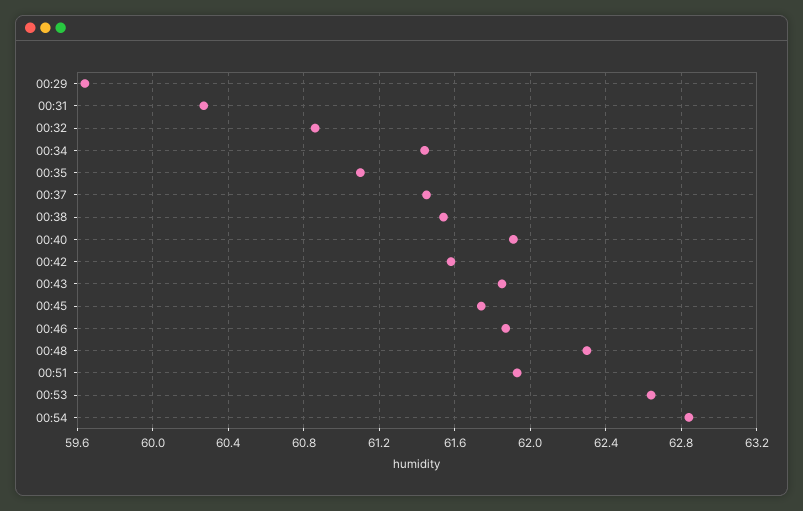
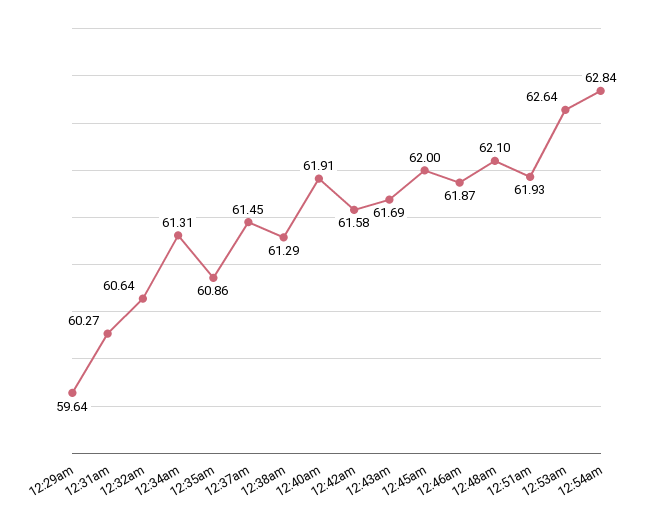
00:32: 60.85 -> 60.64
00:34: 61.45 -> 61.31
00:35: 61.1 -> 60.86
00:38: 61.55 -> 61.29
00:43: 61.85 -> 61.69
00:45: 61.75 -> 62
00:48: 62.3 -> 62.1

